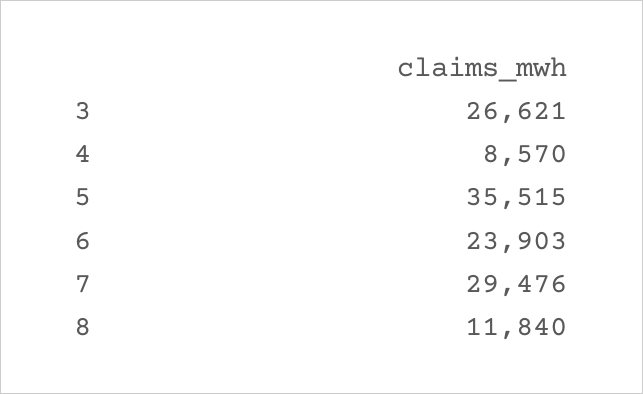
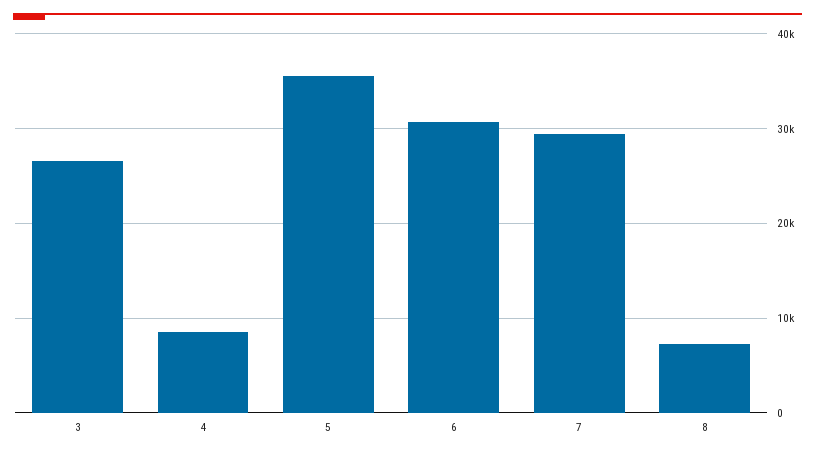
6: 23903 -> 31000
8: 11840 -> 7000

